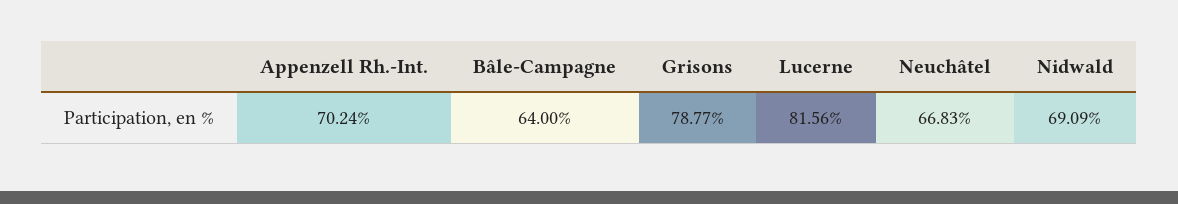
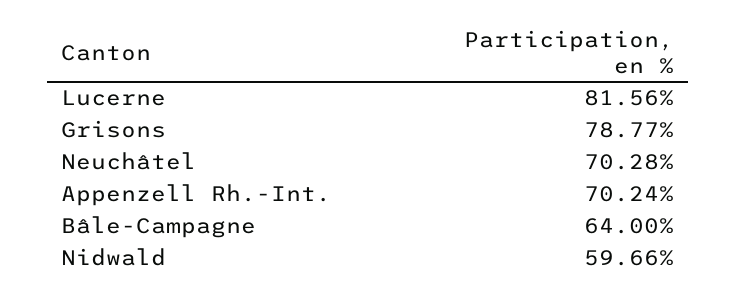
Neuchâtel: 66.83 -> 70.28
Nidwald: 69.09 -> 59.66

